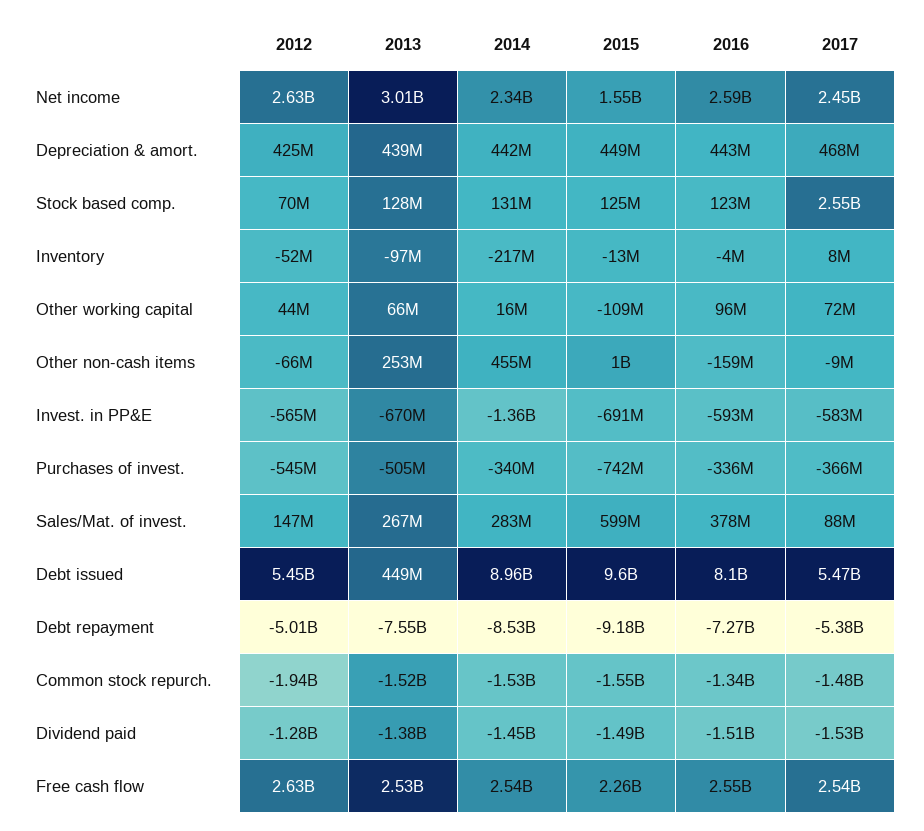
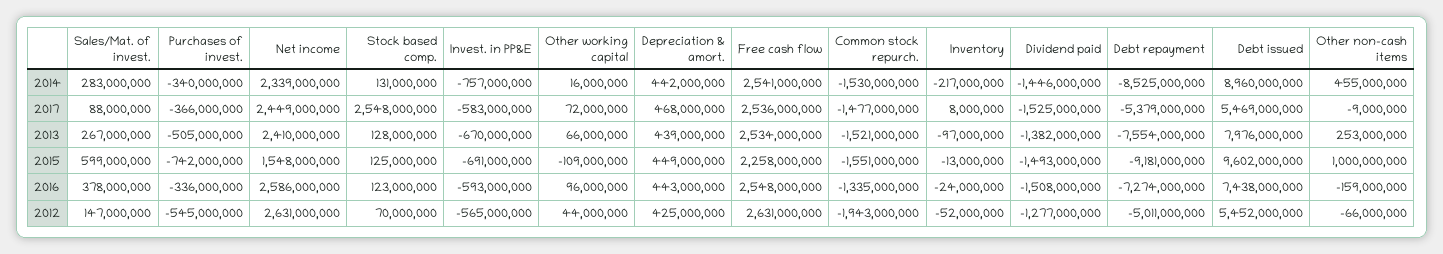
2013, Net income: 3010000000 -> 2410000000
2016, Inventory: -4000000 -> -24000000
2014, Invest. in PP&E: -1360000000 -> -757000000
2013, Debt issued: 449000000 -> 7976000000
2016, Debt issued: 8100000000 -> 7438000000

